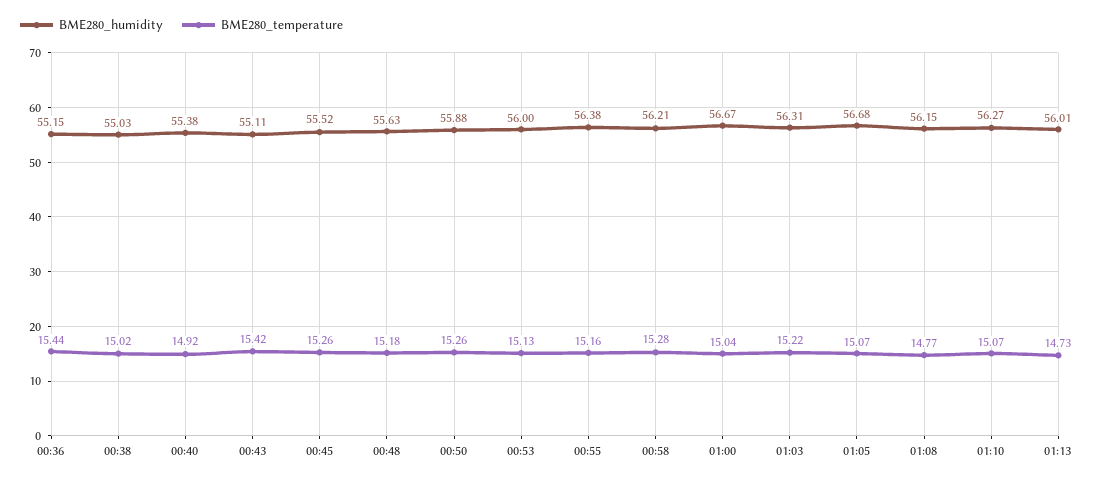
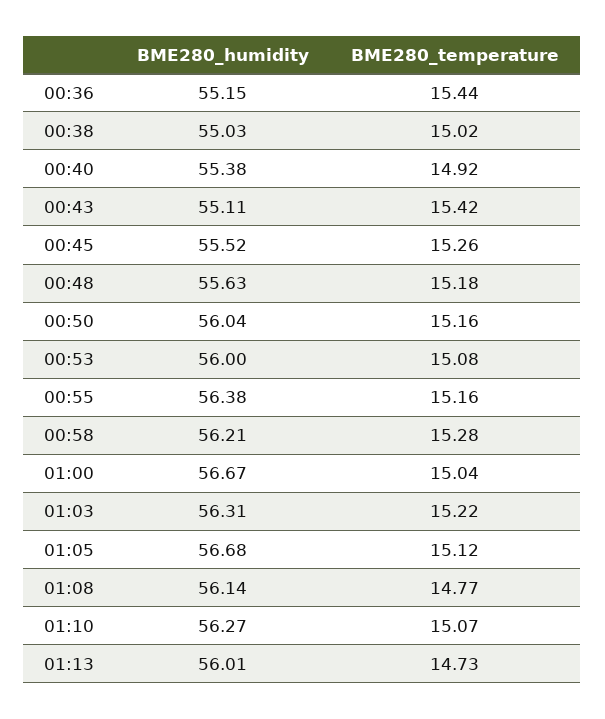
BME280_humidity, 00:50: 55.88 -> 56.04
BME280_temperature, 00:50: 15.26 -> 15.16
BME280_temperature, 00:53: 15.13 -> 15.08
BME280_temperature, 01:05: 15.07 -> 15.12
BME280_humidity, 01:08: 56.15 -> 56.14

